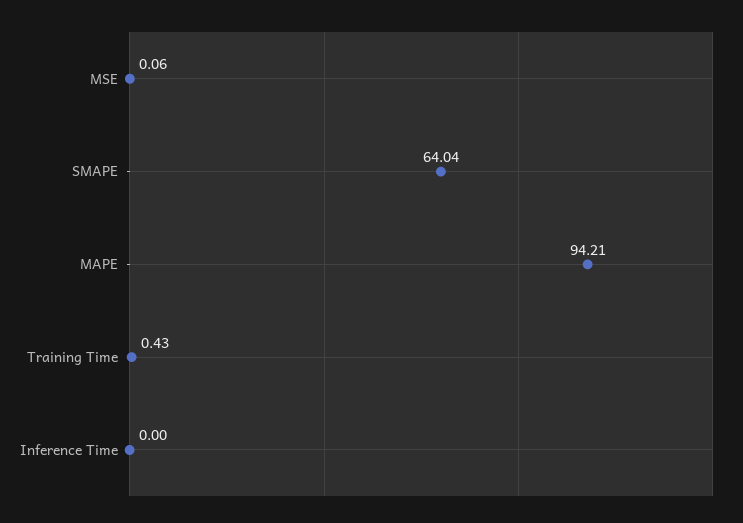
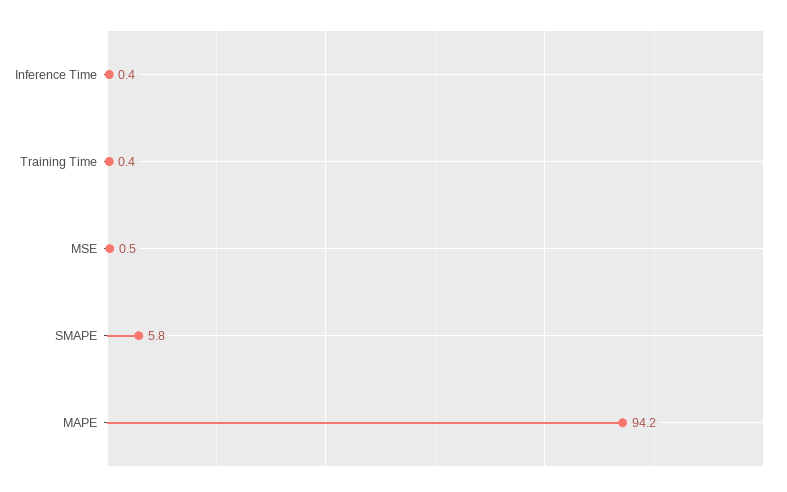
MSE: 0.06 -> 0.5
SMAPE: 64.04 -> 5.8
Inference Time: 0 -> 0.4

